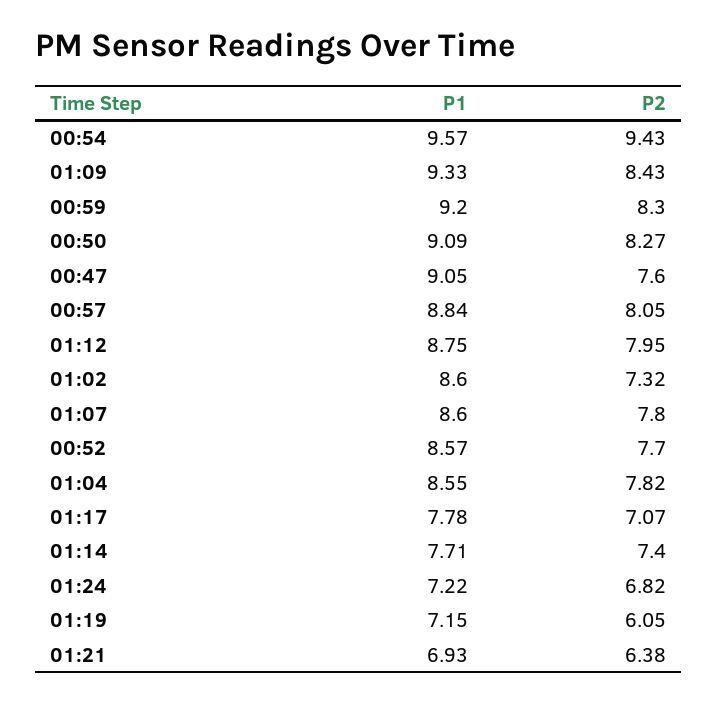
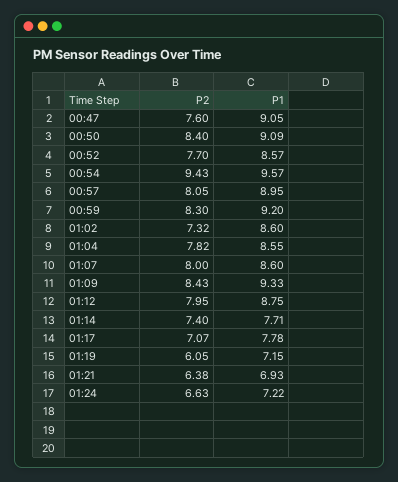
P2, 00:50: 8.27 -> 8.4
P1, 00:57: 8.84 -> 8.95
P2, 01:07: 7.8 -> 8
P2, 01:24: 6.82 -> 6.63

